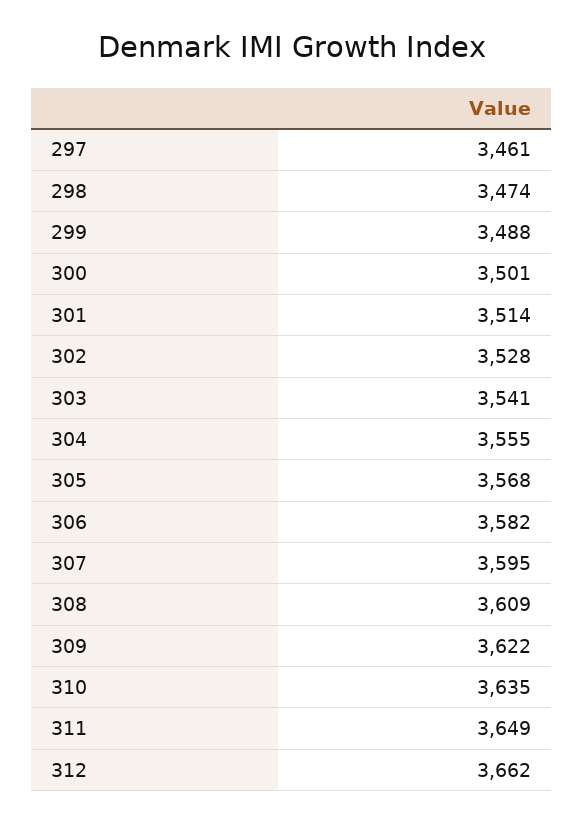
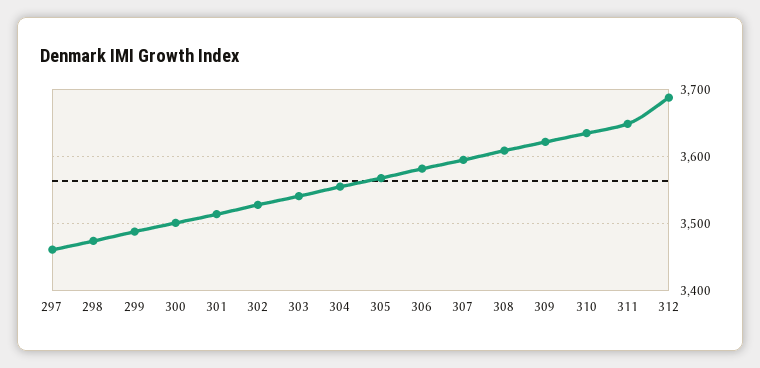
312: 3662 -> 3690

